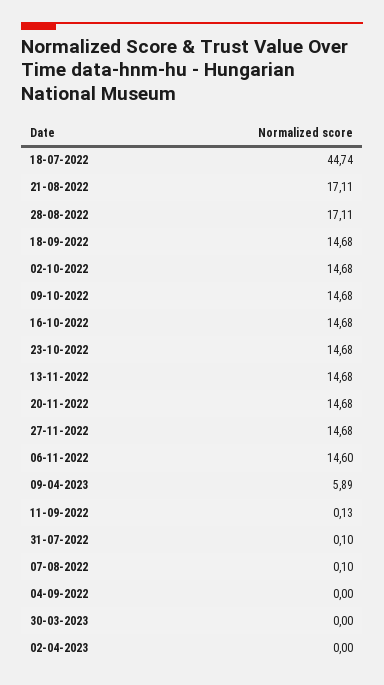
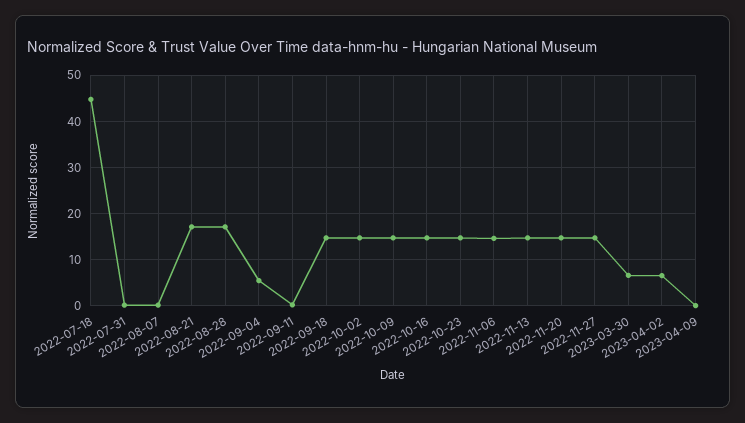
09-04-2023: 5.89 -> 0
04-09-2022: 0 -> 6
30-03-2023: 0 -> 6
02-04-2023: 0 -> 6

